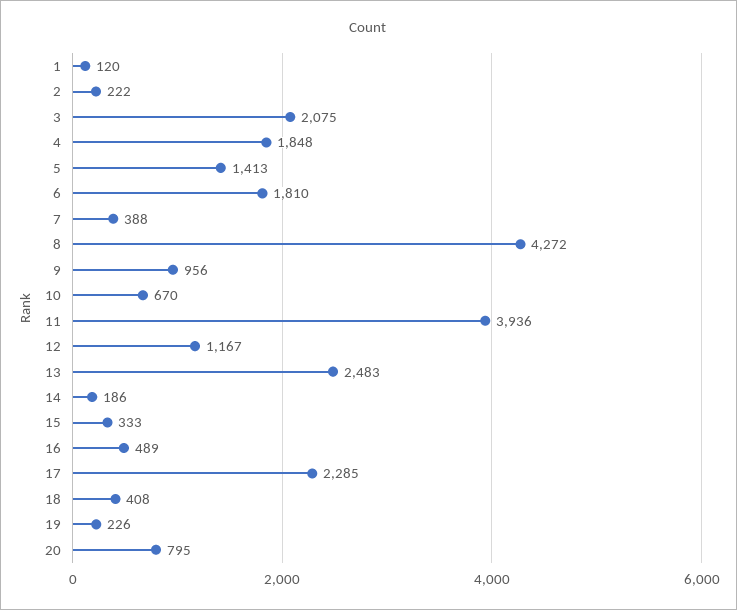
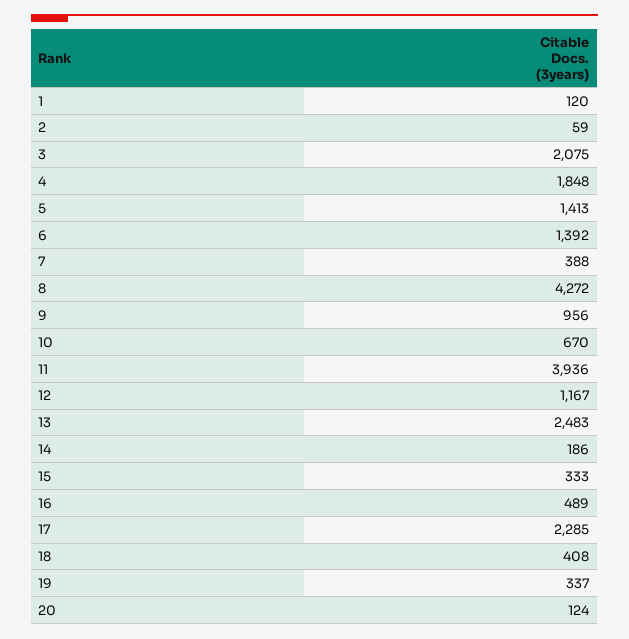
2: 222 -> 59
6: 1810 -> 1392
19: 226 -> 337
20: 795 -> 124

